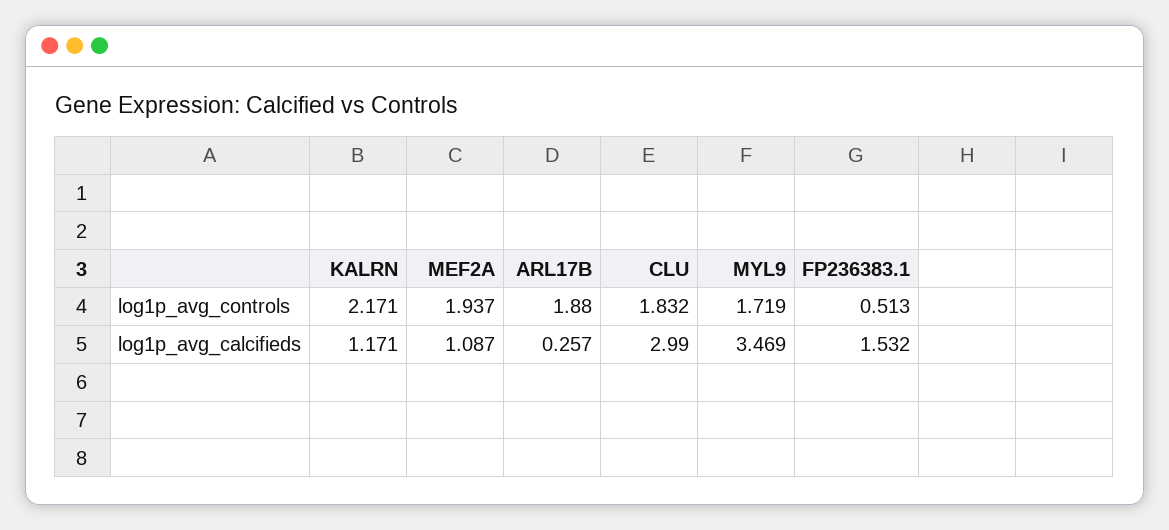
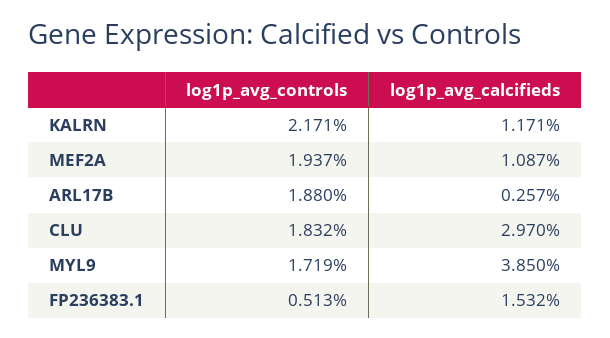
CLU, log1p_avg_calcifieds: 2.99 -> 2.97
MYL9, log1p_avg_calcifieds: 3.469 -> 3.85

